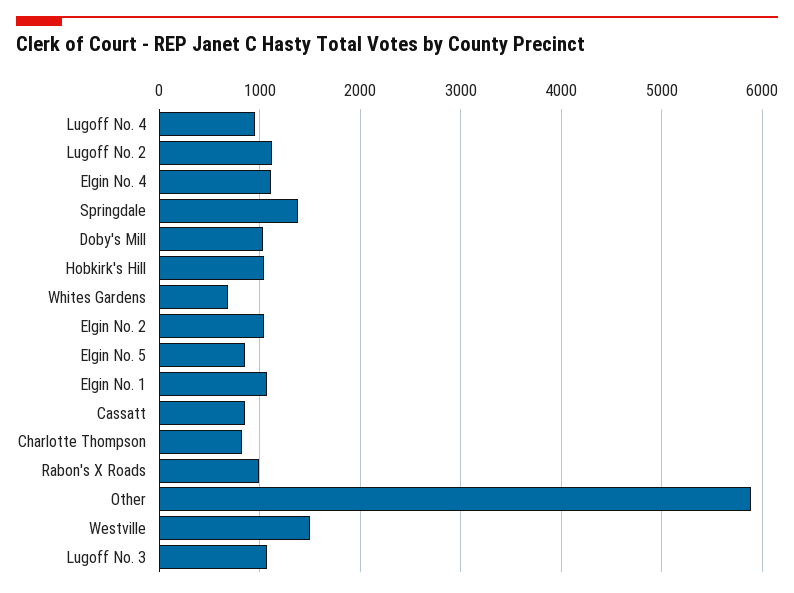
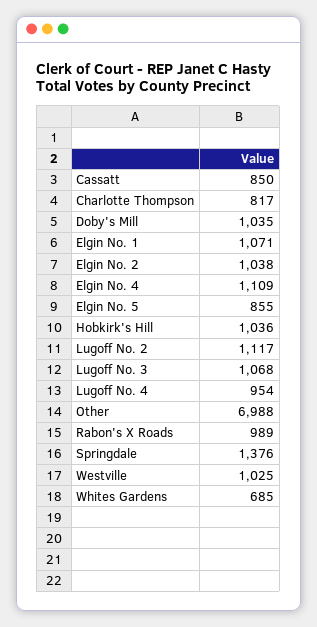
Other: 5900 -> 6988
Westville: 1500 -> 1025

